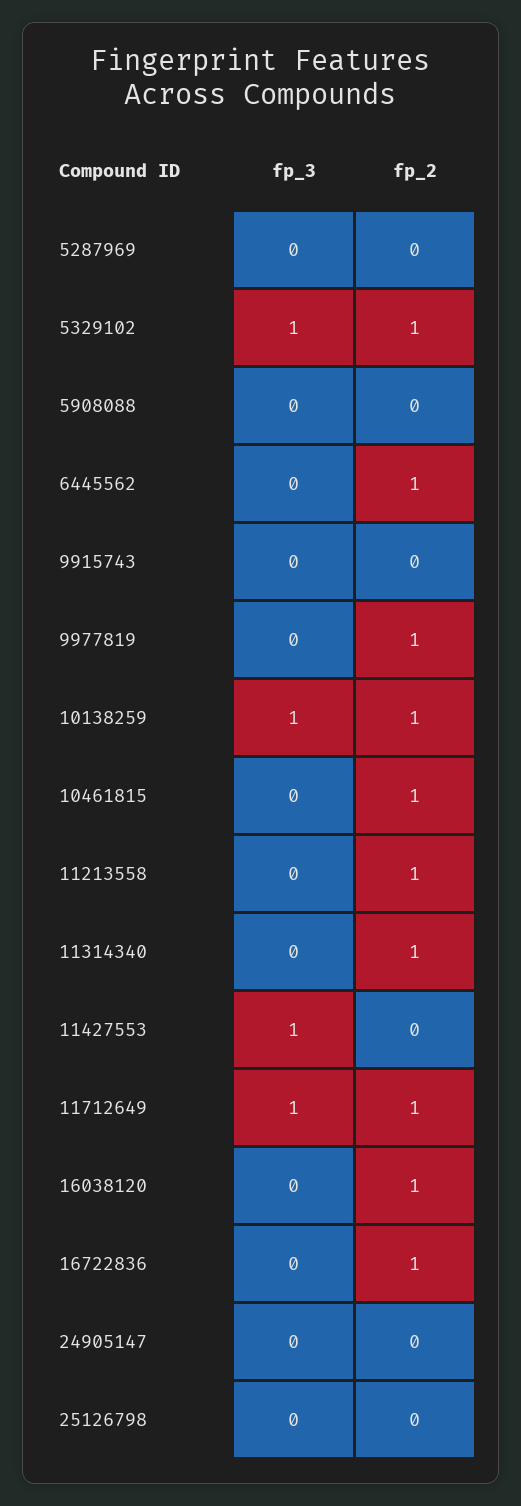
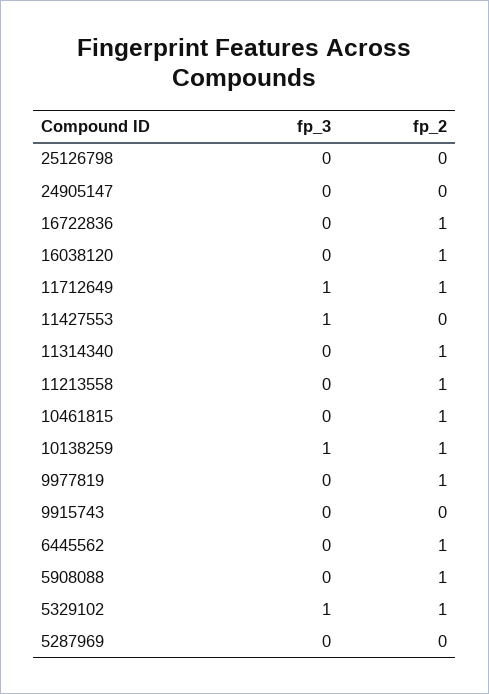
fp_2, 5908088: 0 -> 1

